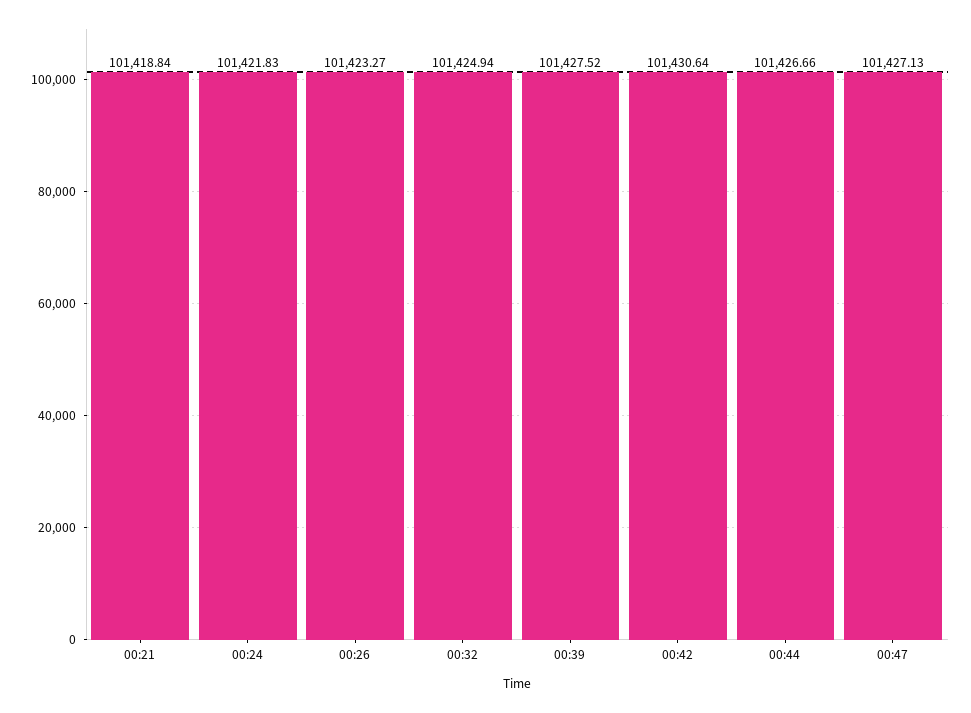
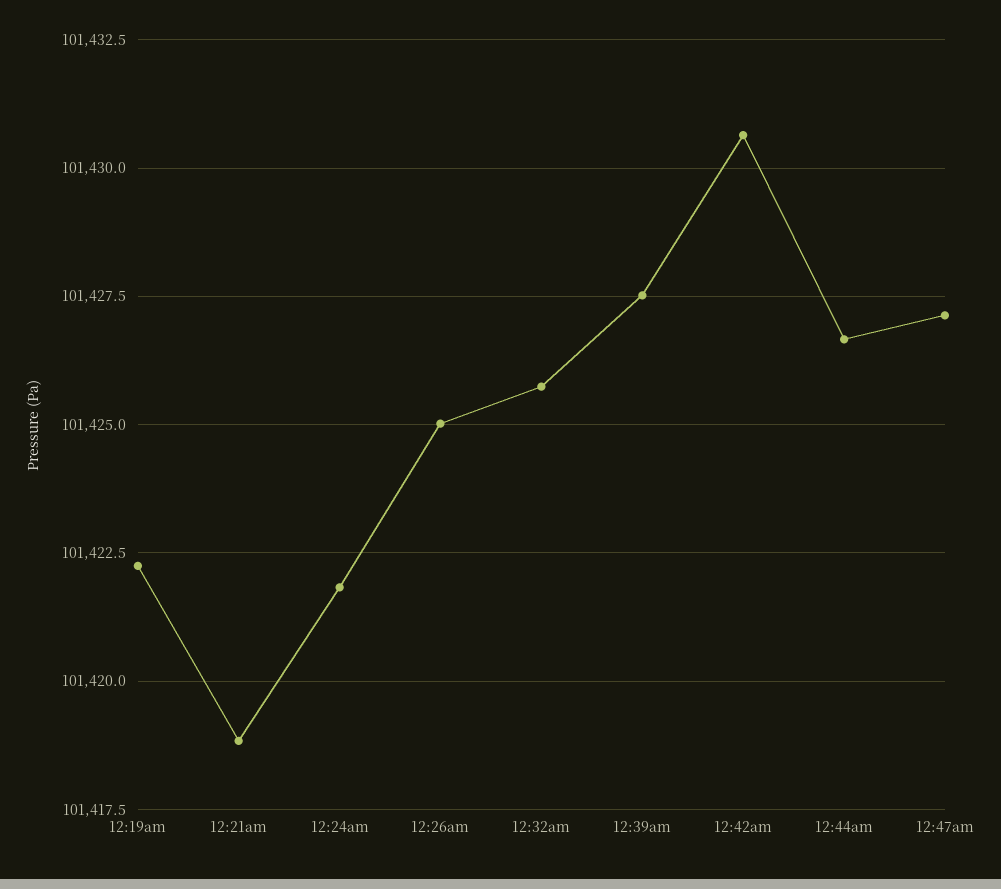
00:26: 101423.27 -> 101425
00:32: 101424.94 -> 101425.75
12:19am: none -> 101422.25

